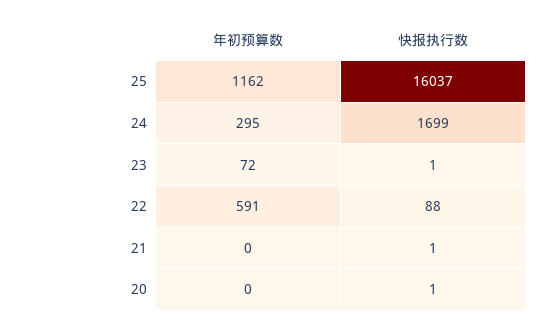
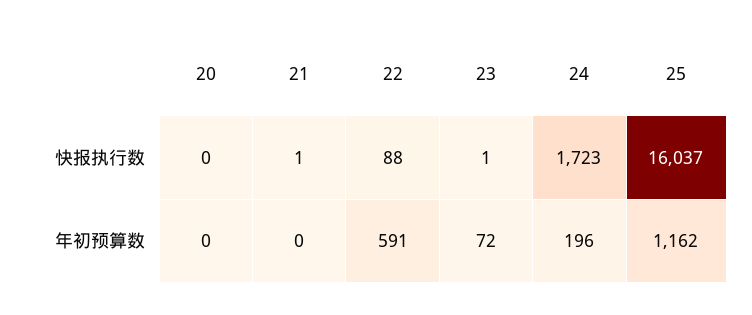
年初预算数, 24: 295 -> 196
快报执行数, 24: 1699 -> 1723
快报执行数, 20: 1 -> 0

